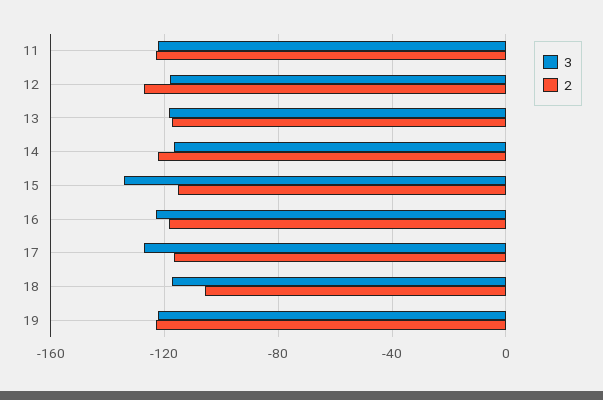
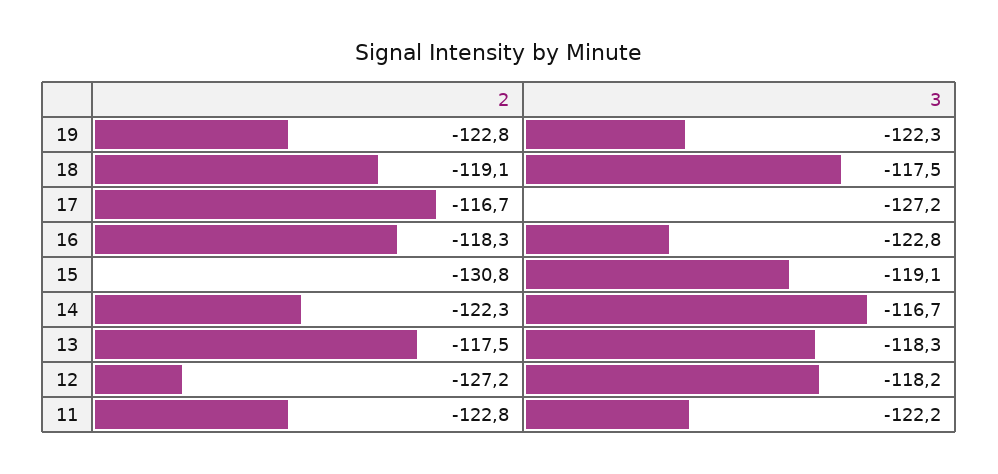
3, 15: -135 -> -119.1
2, 15: -115 -> -130.8
2, 18: -105 -> -119.1

